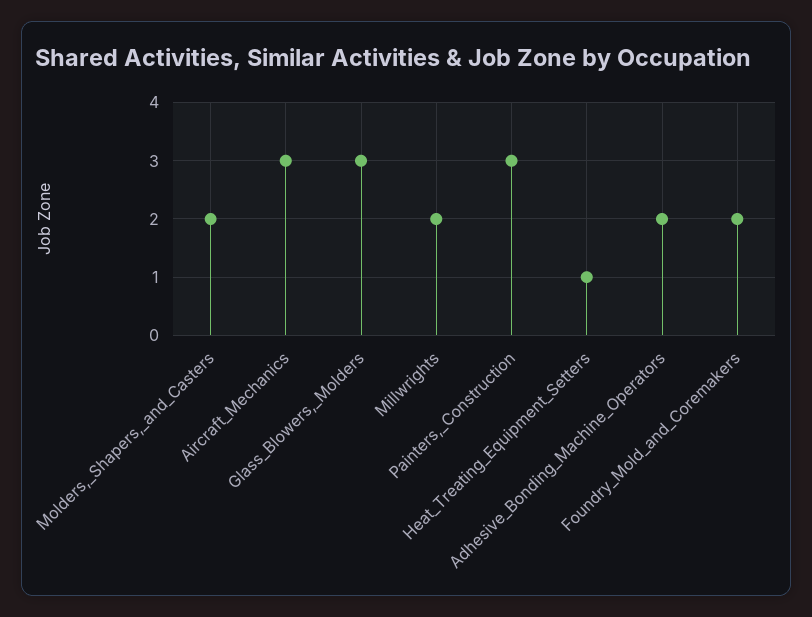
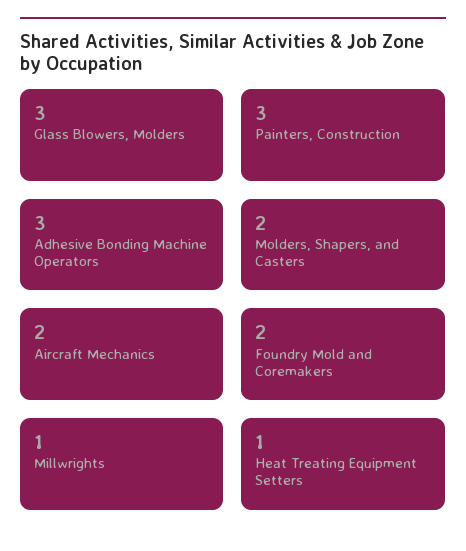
Aircraft_Mechanics: 3 -> 2
Millwrights: 2 -> 1
Adhesive_Bonding_Machine_Operators: 2 -> 3

